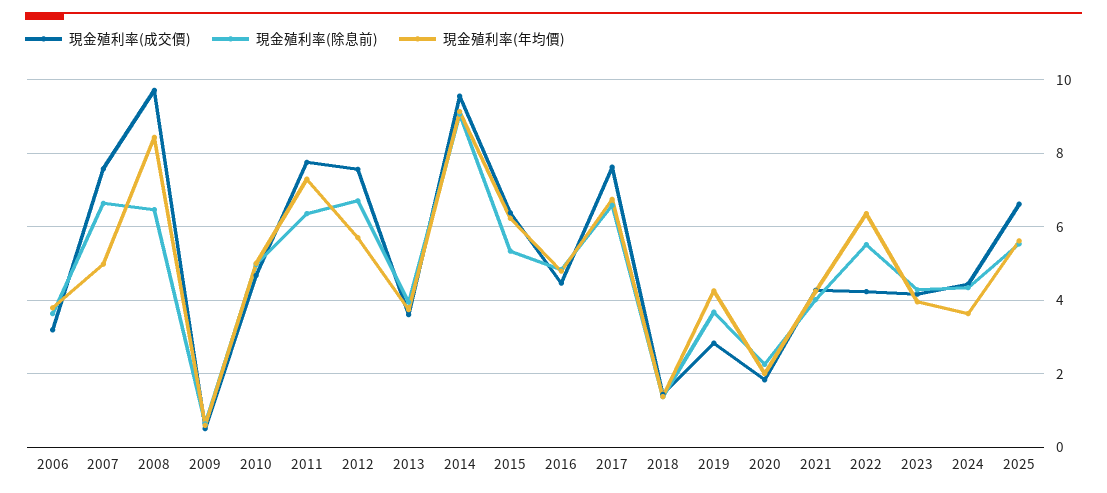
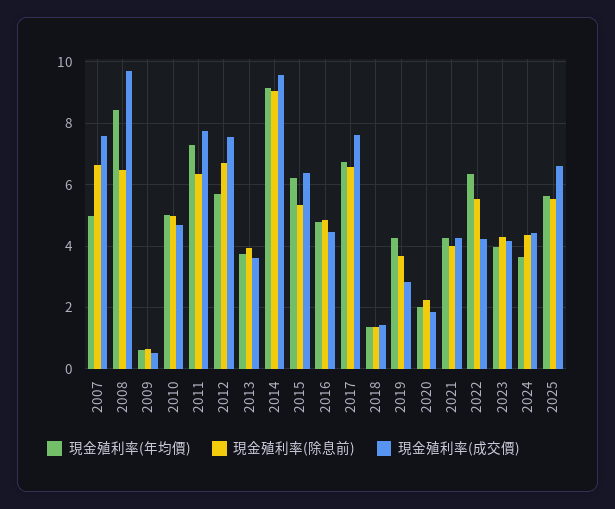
現金殖利率(成交價), 2006: 3.2 -> none
現金殖利率(除息前), 2006: 3.6 -> none
現金殖利率(年均價), 2006: 3.8 -> none

